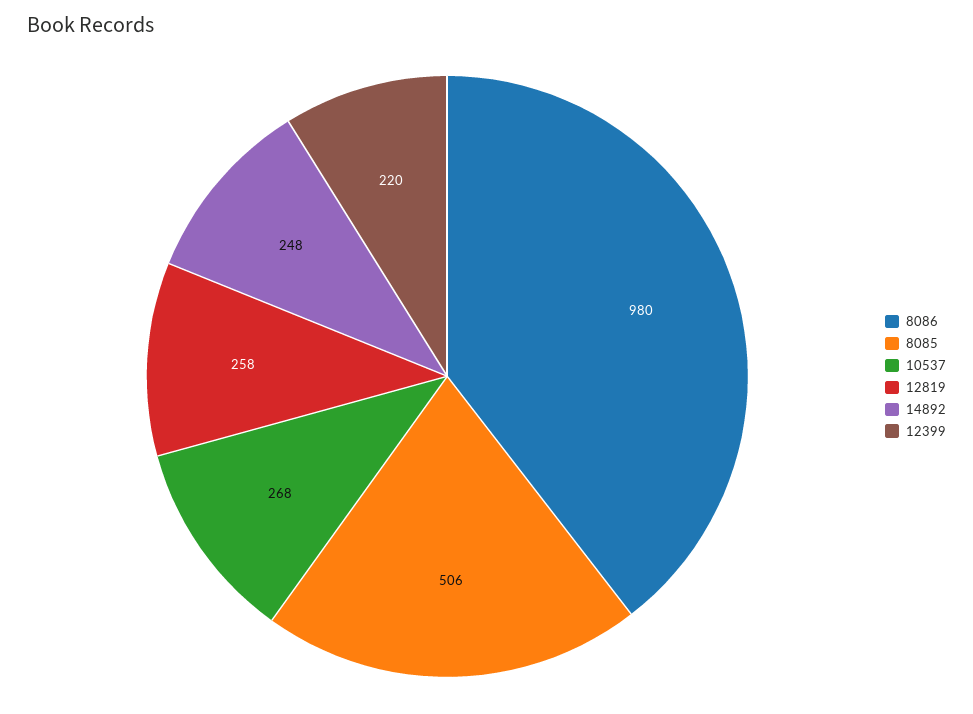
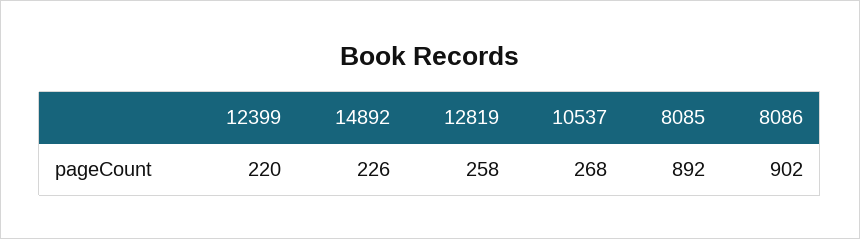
8086: 980 -> 902
8085: 506 -> 892
14892: 248 -> 226

